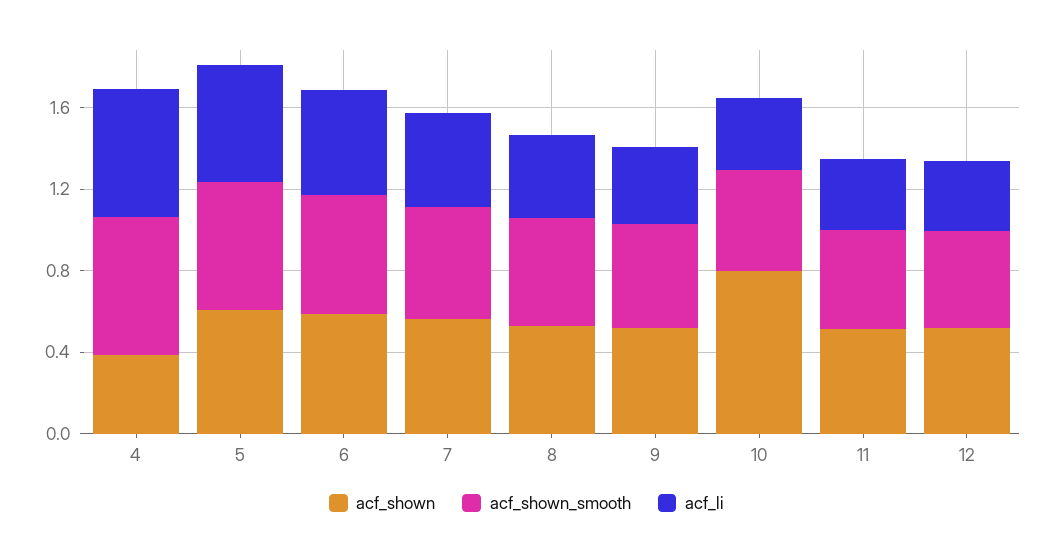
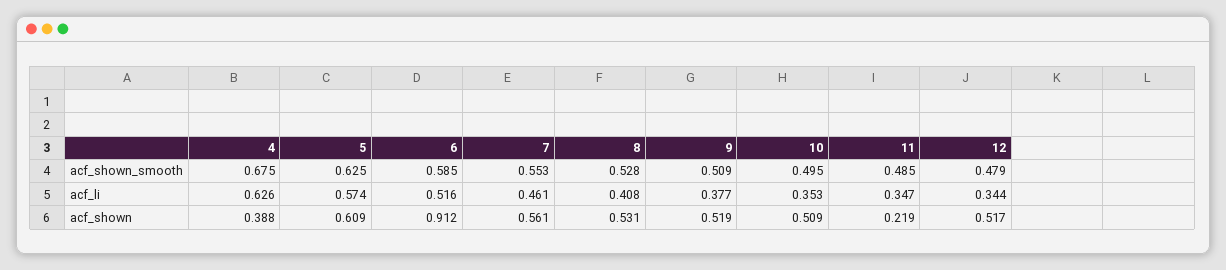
acf_shown, 6: 0.6 -> 0.912
acf_shown, 10: 0.8 -> 0.509
acf_shown, 11: 0.5 -> 0.219

